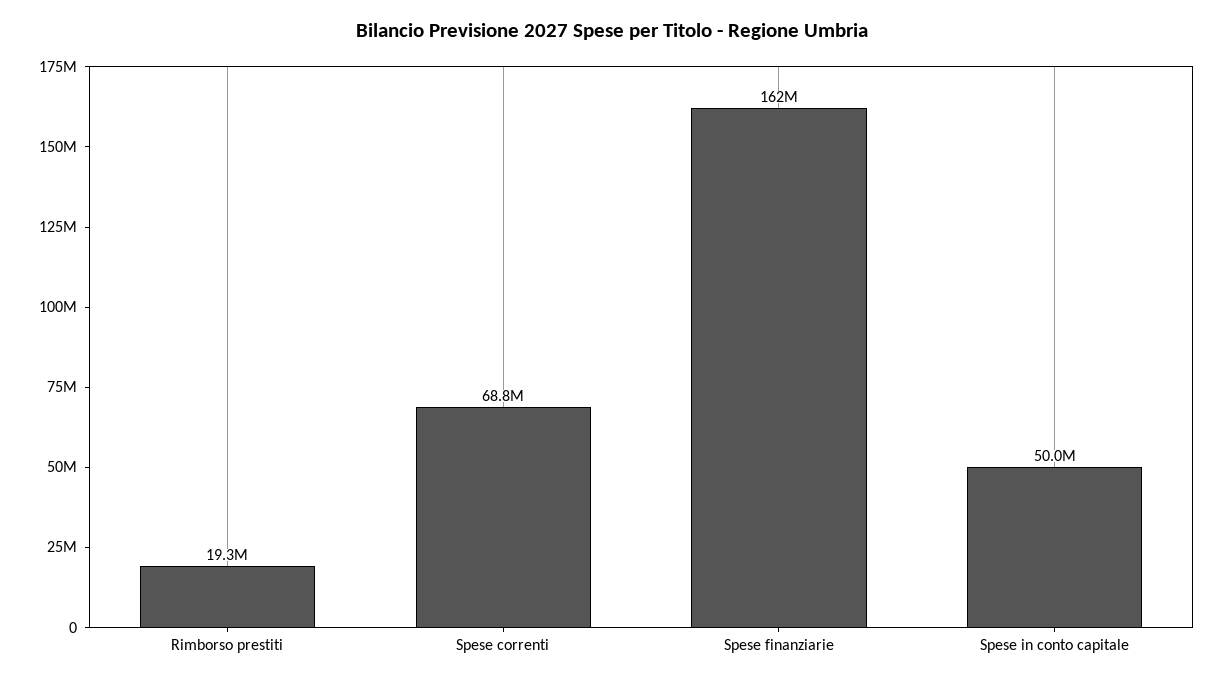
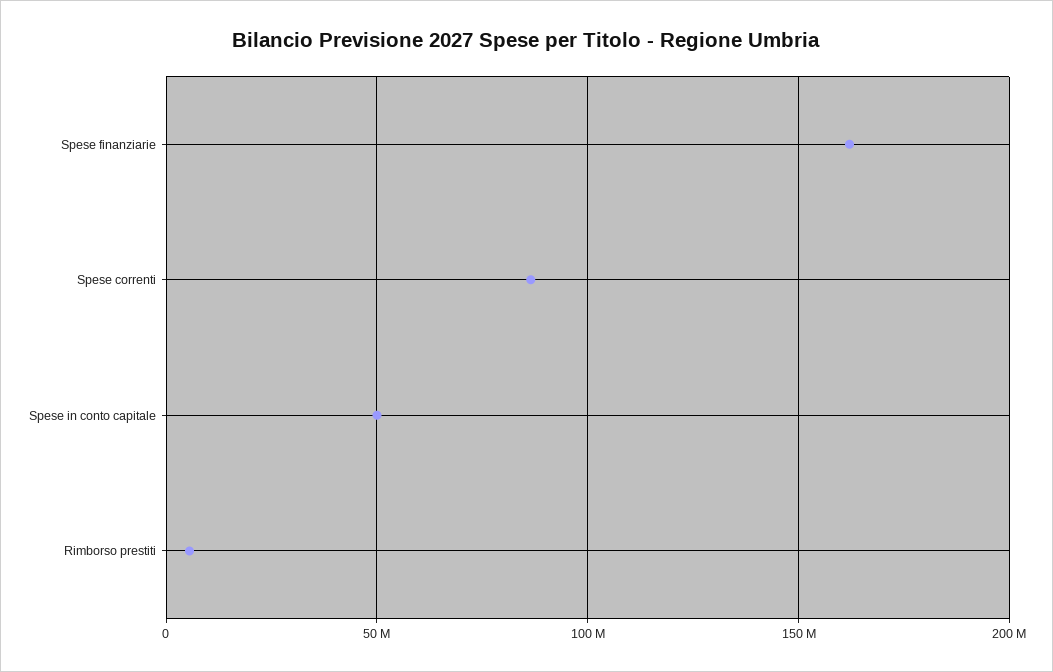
Rimborso prestiti: 19300000 -> 5000000
Spese correnti: 68800000 -> 85000000

